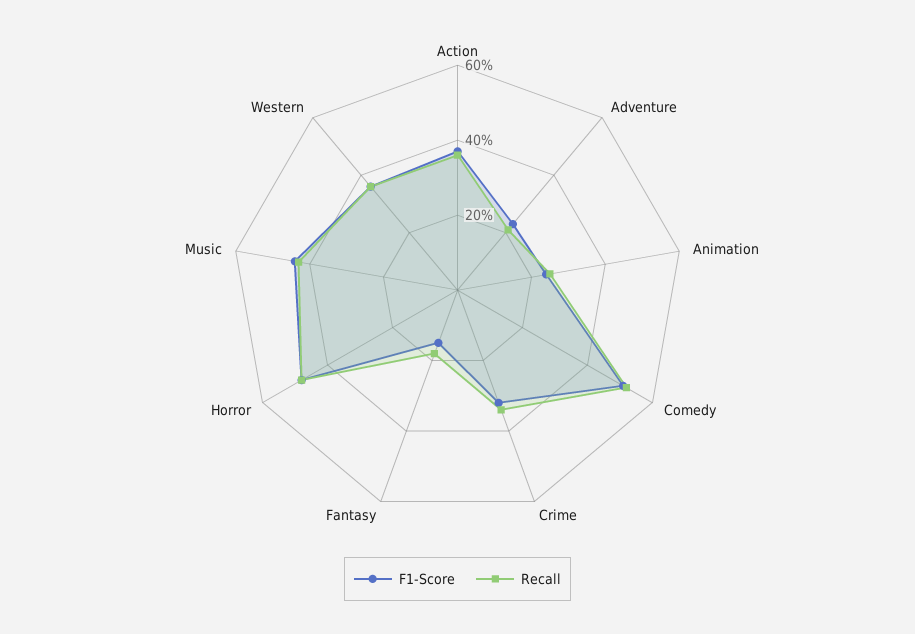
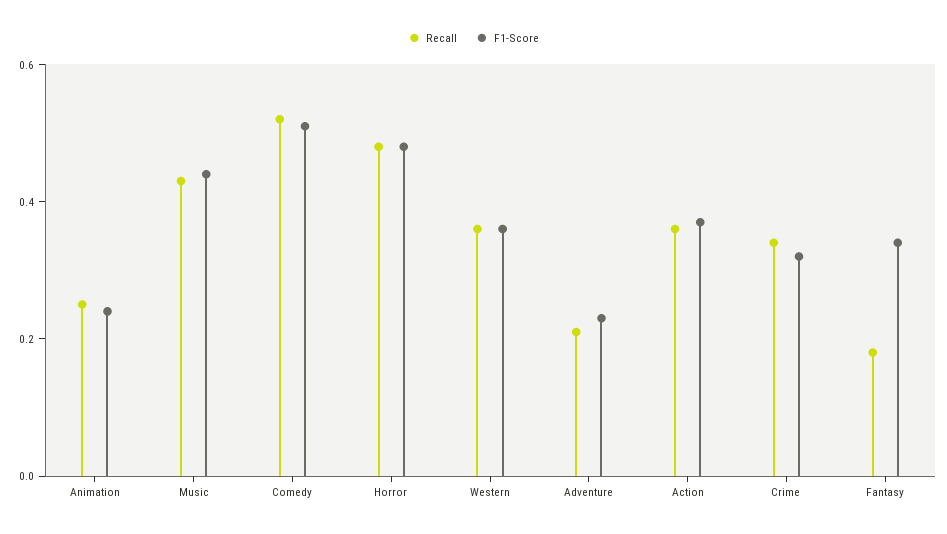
F1-Score, Fantasy: 0.15 -> 0.35

